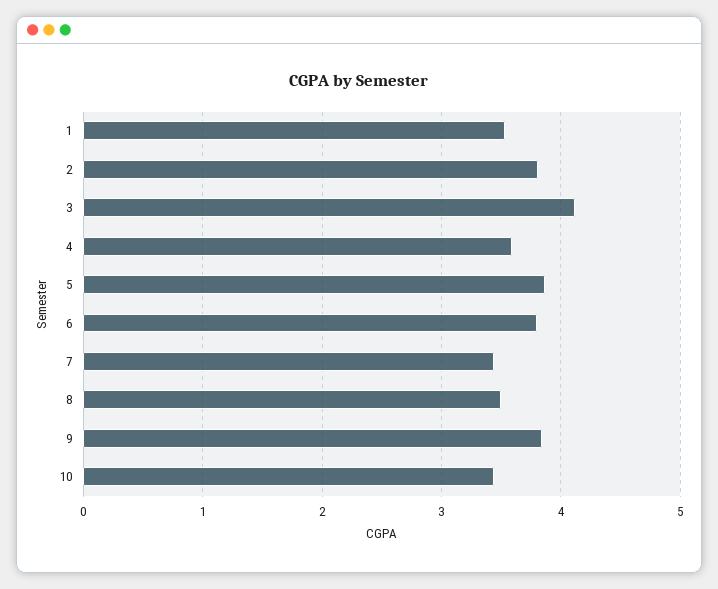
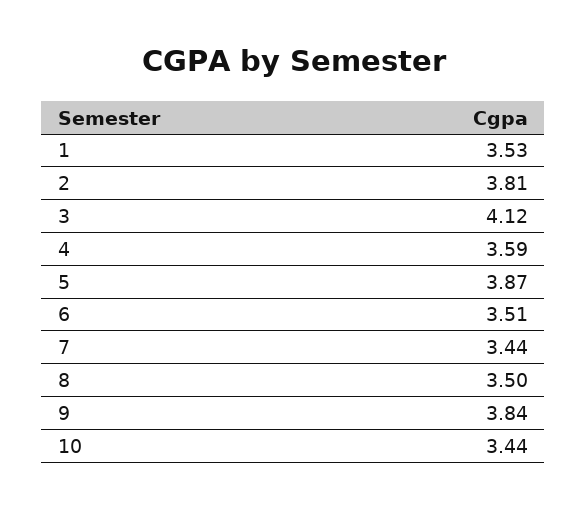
6: 3.8 -> 3.51

